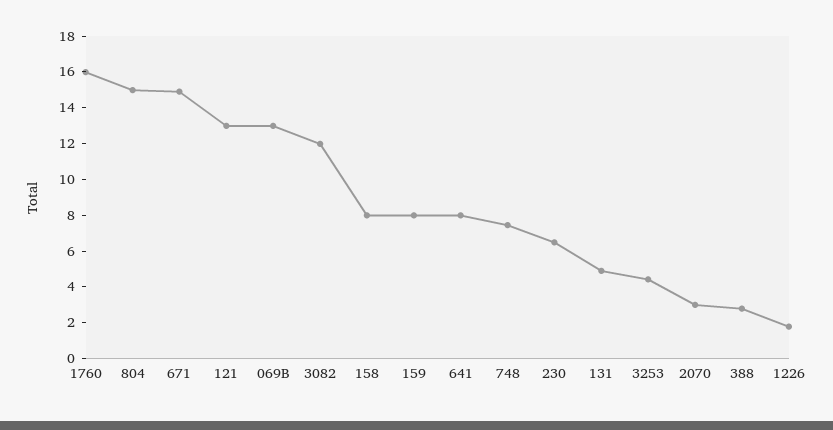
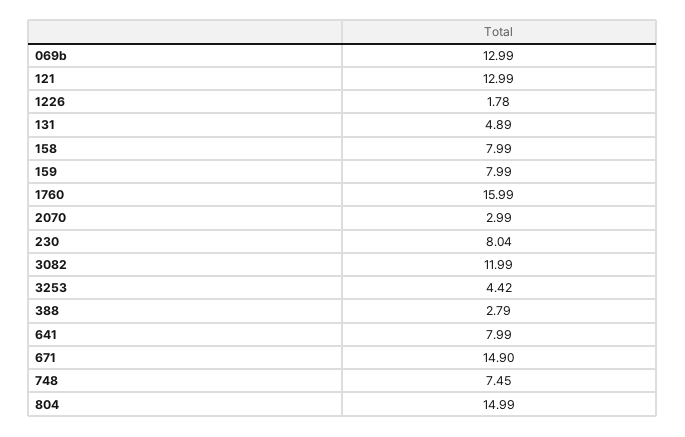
230: 6.5 -> 8.04

